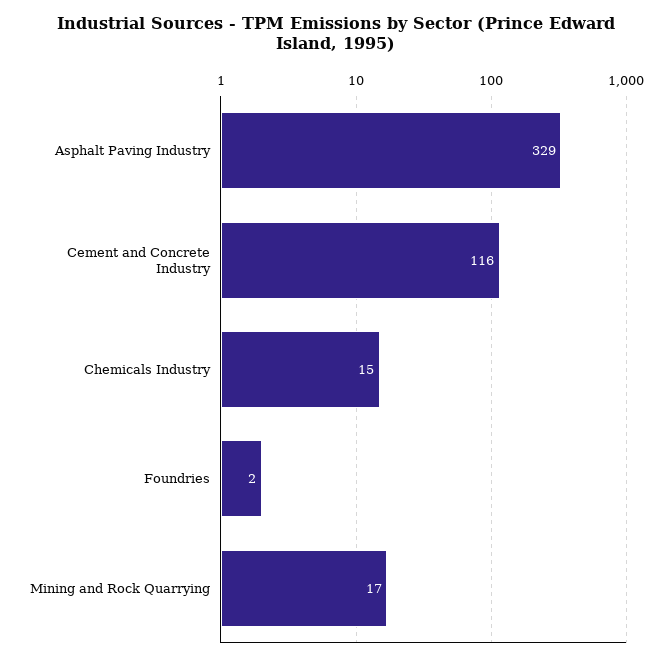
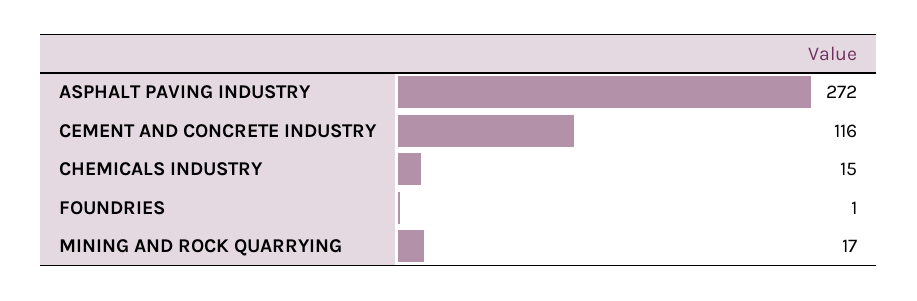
Asphalt Paving Industry: 329 -> 272
Foundries: 2 -> 1

